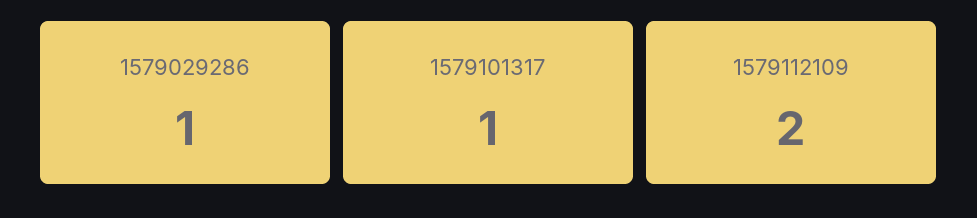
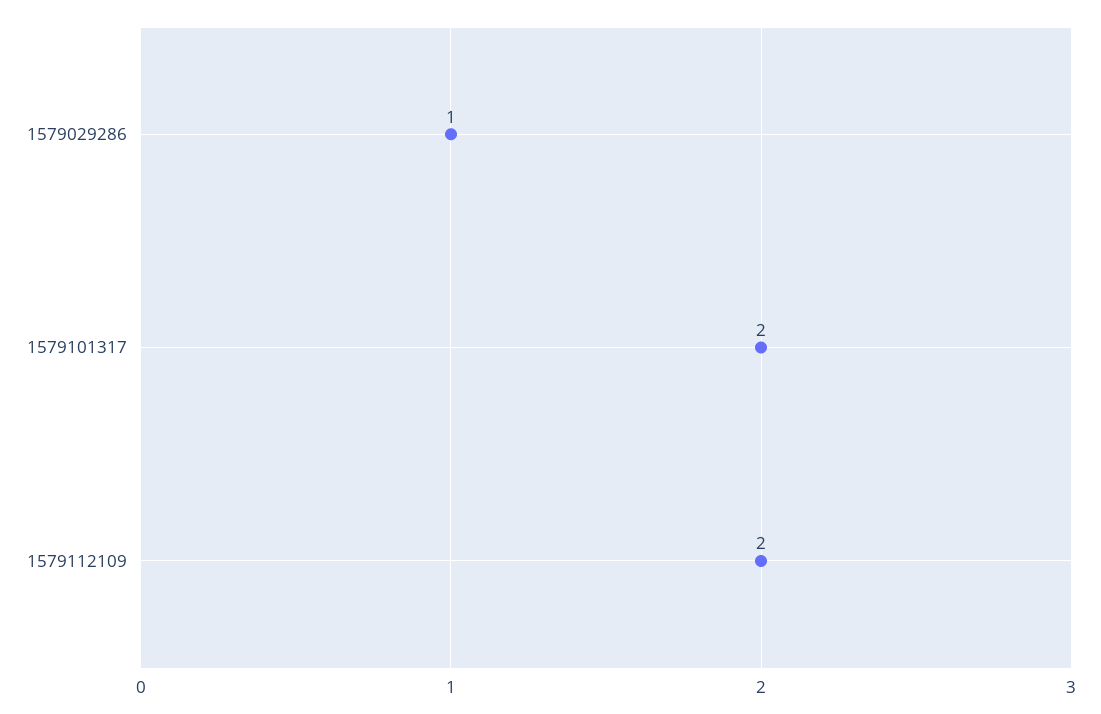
1579101317: 1 -> 2

